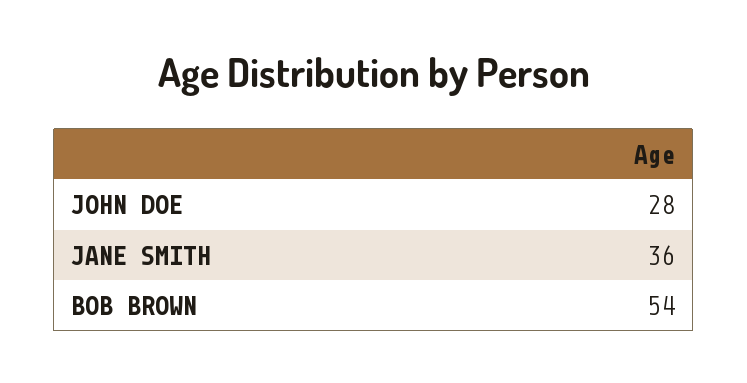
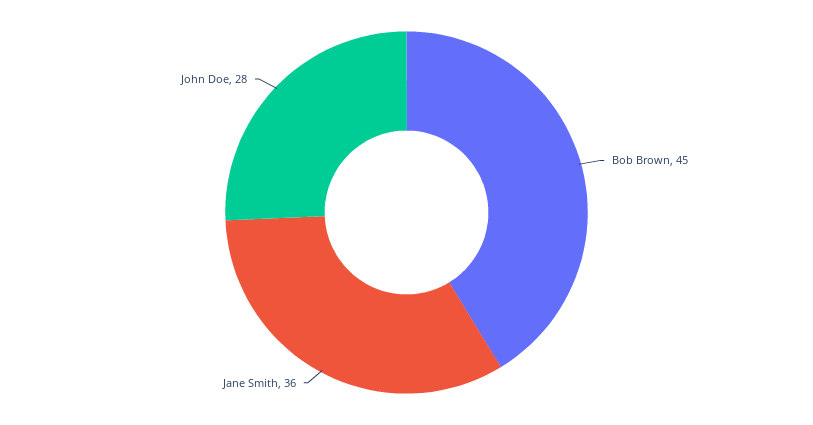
BOB BROWN: 54 -> 45

